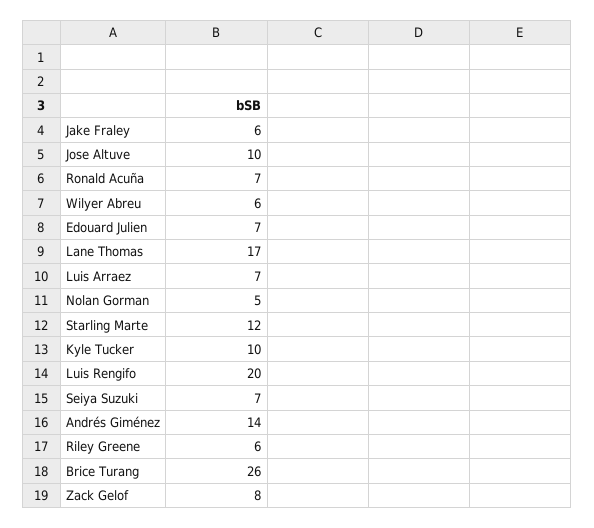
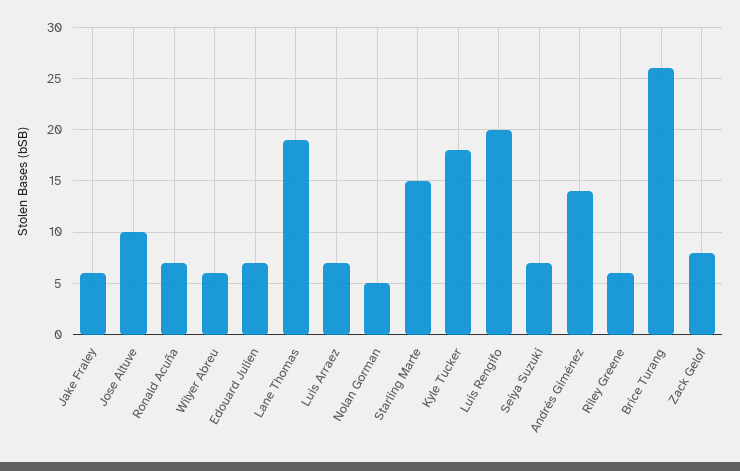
Lane Thomas: 17 -> 19
Starling Marte: 12 -> 15
Kyle Tucker: 10 -> 18

